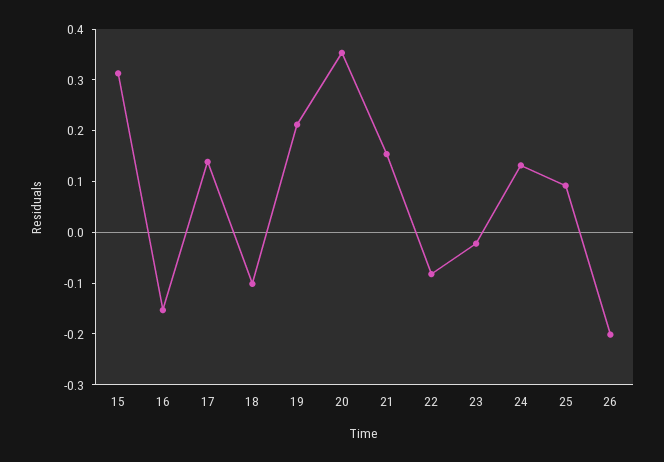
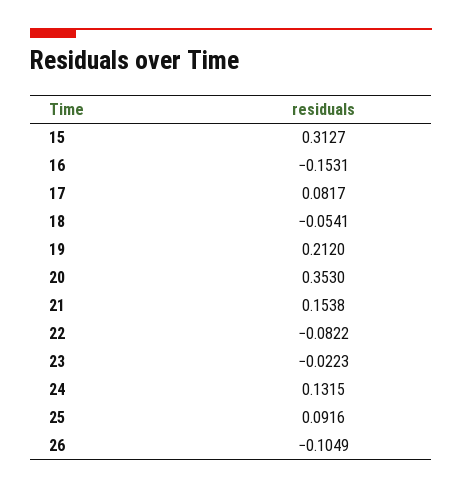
17: 0.14 -> 0.0817
18: -0.1 -> -0.0541
26: -0.2 -> -0.1049

